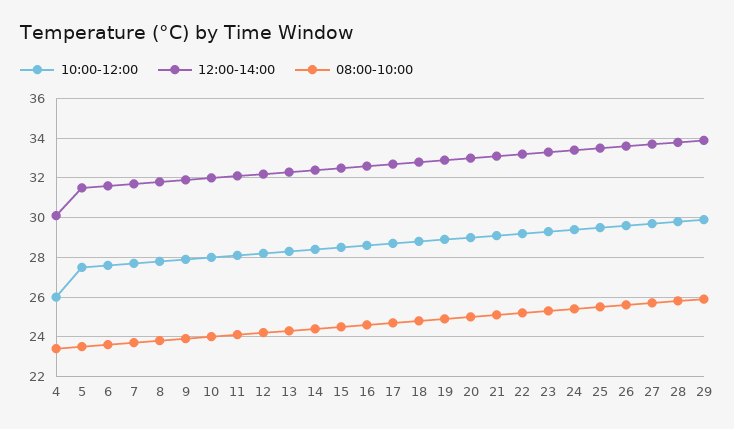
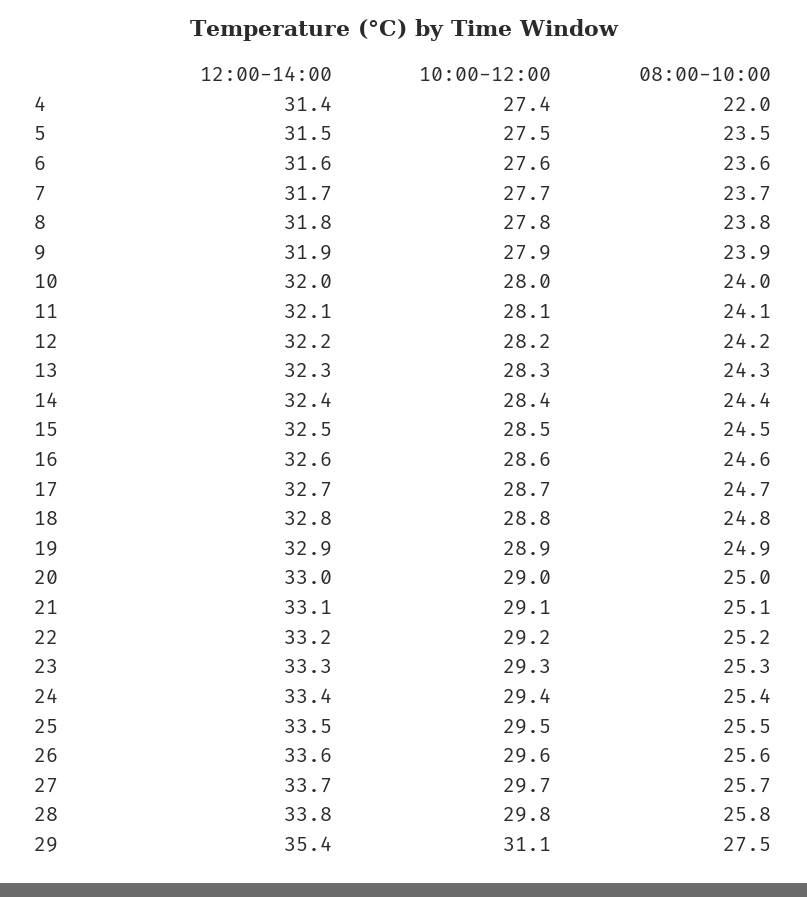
10:00-12:00, 4: 26 -> 27.4
12:00-14:00, 4: 30 -> 31.4
08:00-10:00, 4: 23.5 -> 22
10:00-12:00, 29: 30 -> 31.1
12:00-14:00, 29: 34 -> 35.4
08:00-10:00, 29: 26 -> 27.5

